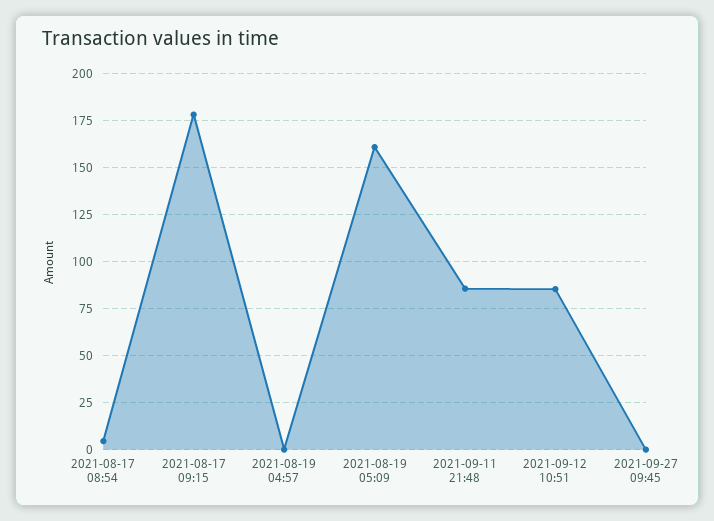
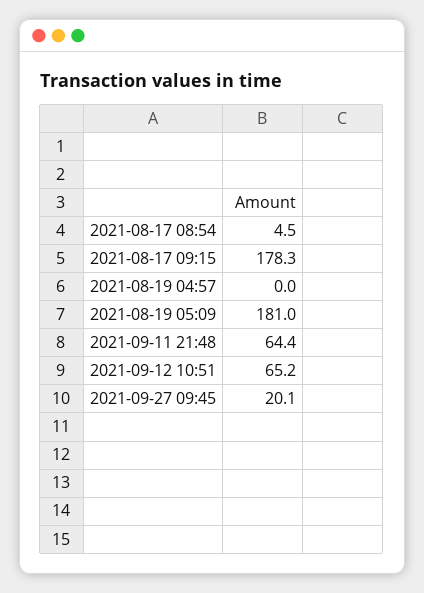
2021-08-19 05:09: 160 -> 181
2021-09-11 21:48: 85 -> 64.4
2021-09-12 10:51: 85 -> 65.2
2021-09-27 09:45: 0 -> 20.1

